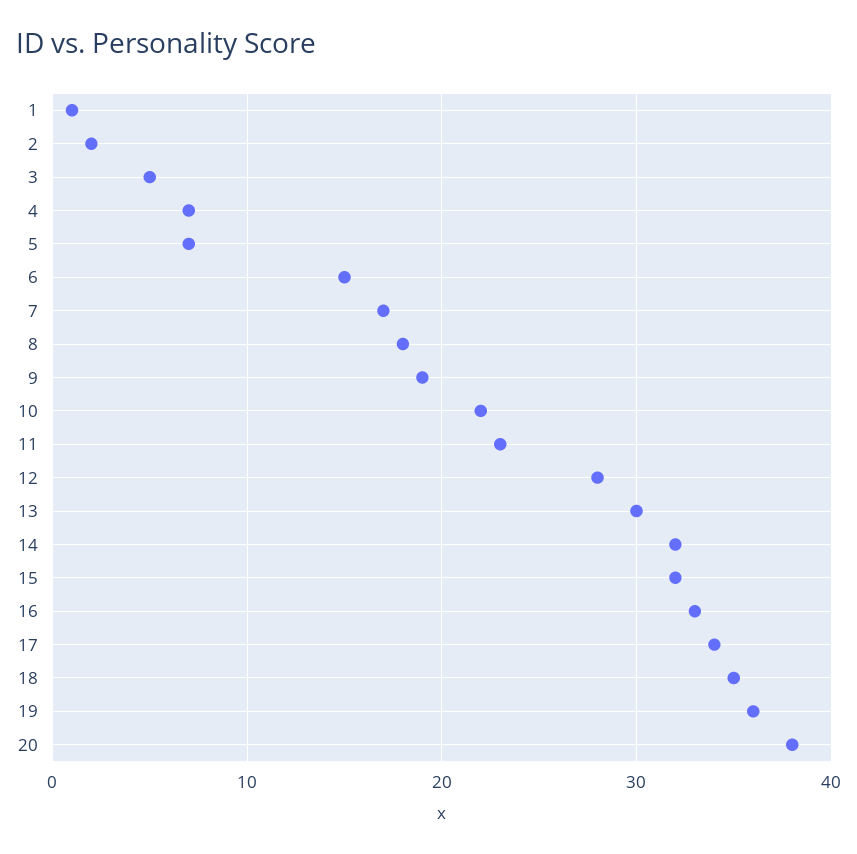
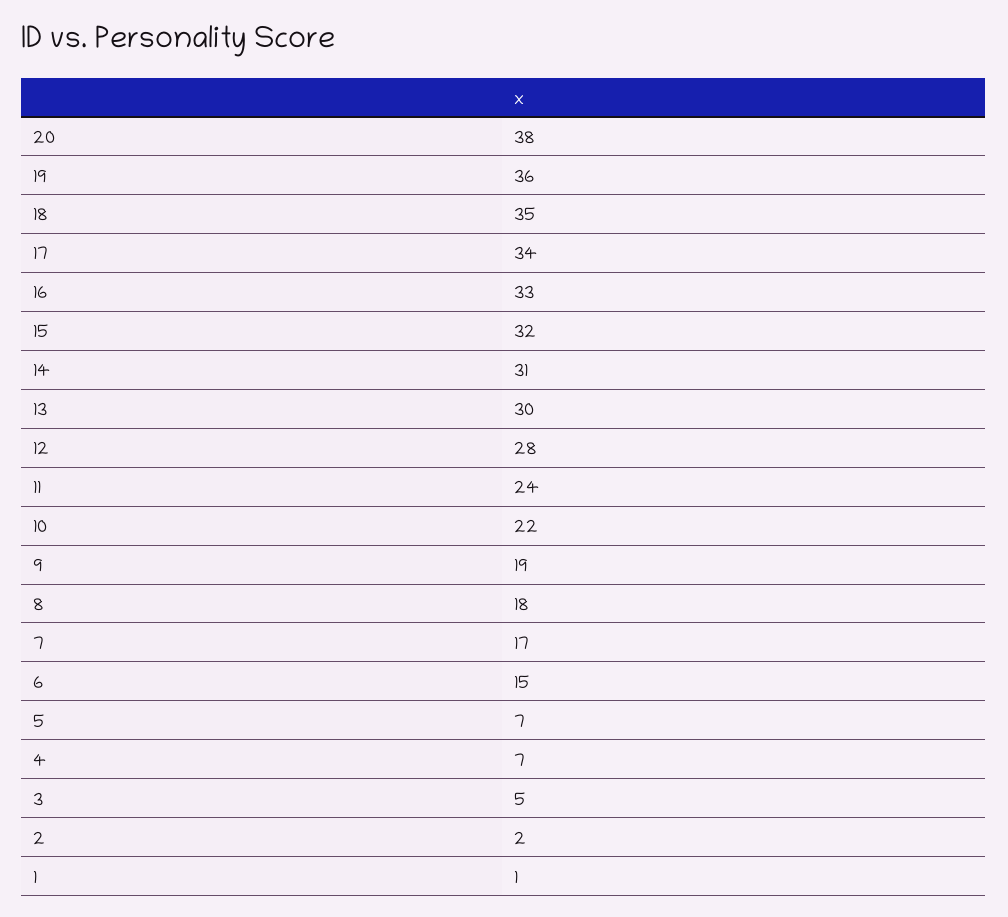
11: 23 -> 24
14: 32 -> 31

